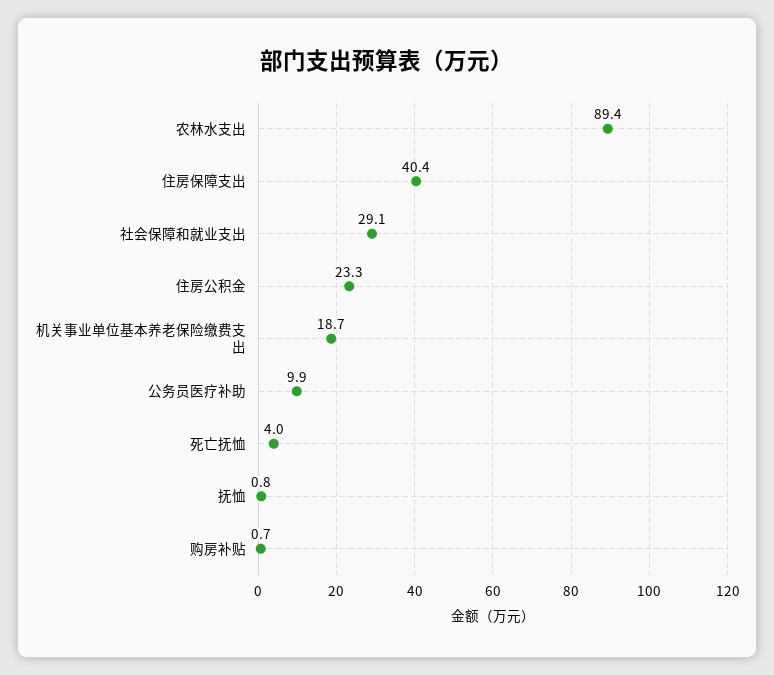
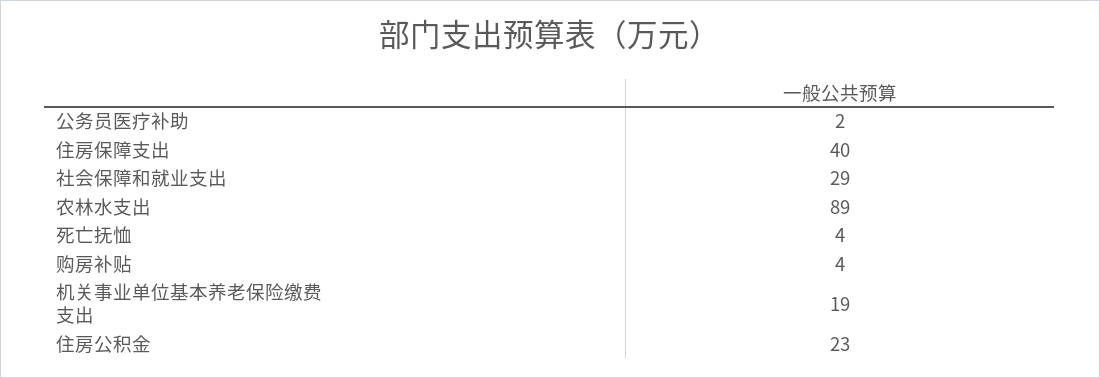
公务员医疗补助: 9.9 -> 2
抚恤: 0.8 -> none
购房补贴: 0.7 -> 4

